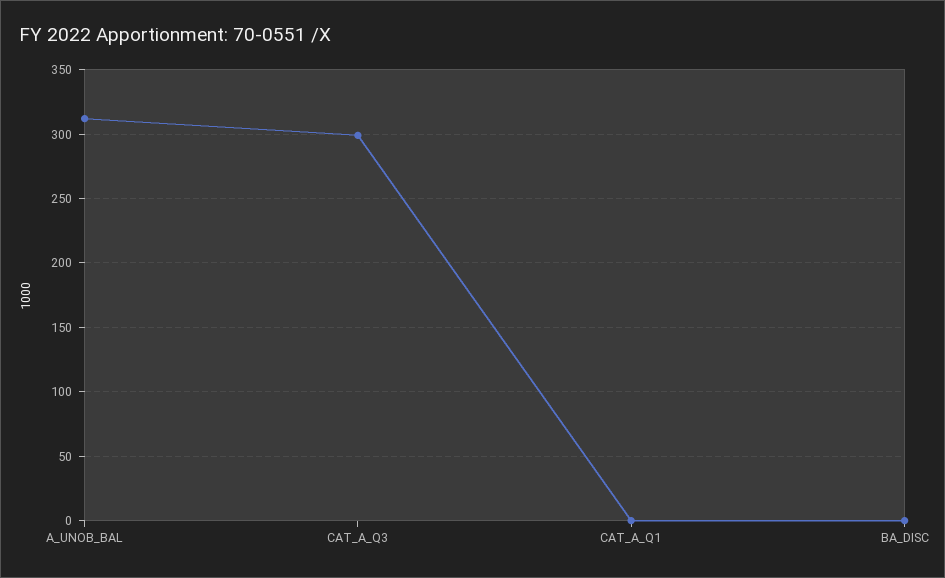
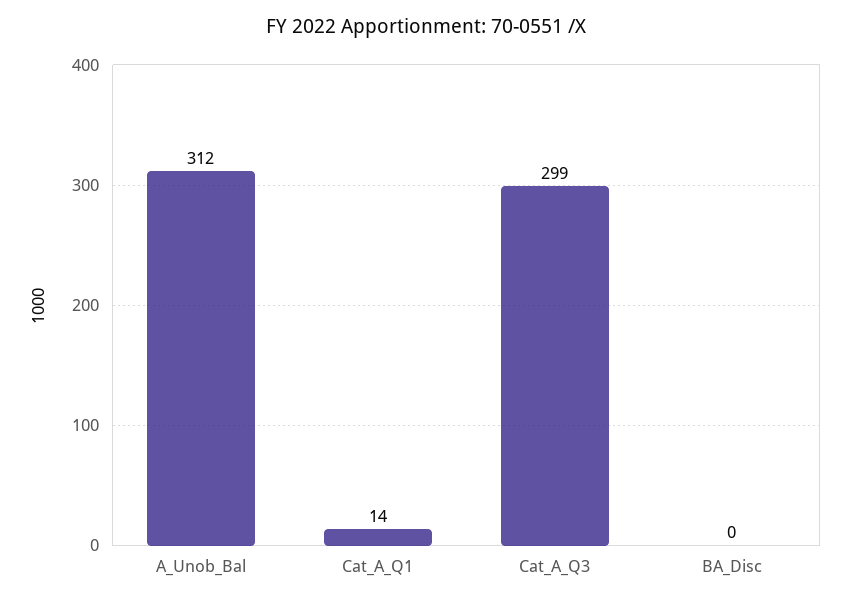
CAT_A_Q1: 0 -> 14

